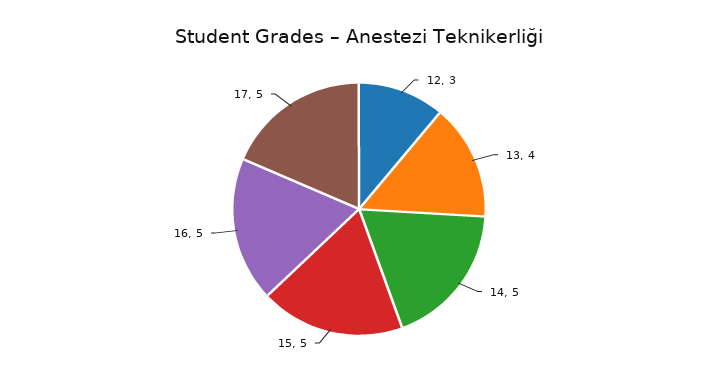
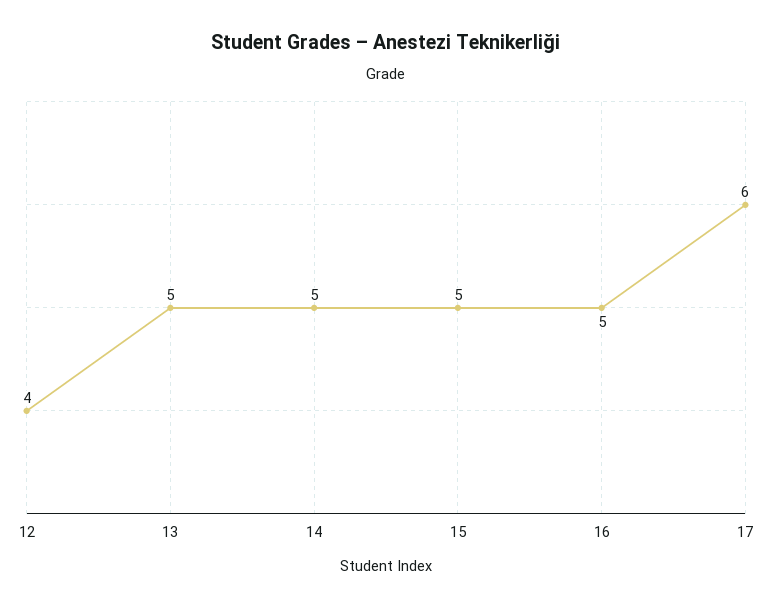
12: 3 -> 4
13: 4 -> 5
17: 5 -> 6

